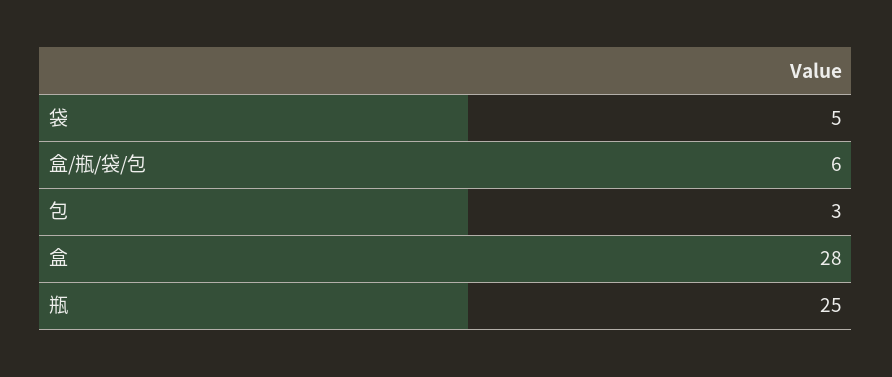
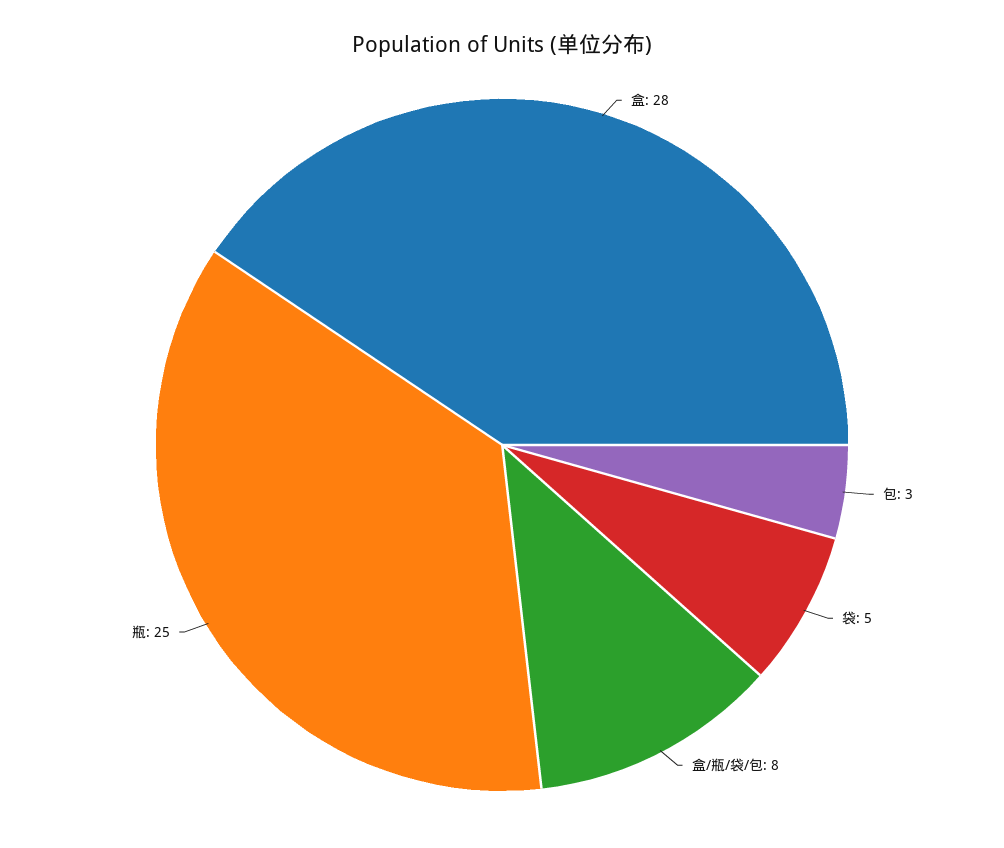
盒/瓶/袋/包: 6 -> 8

